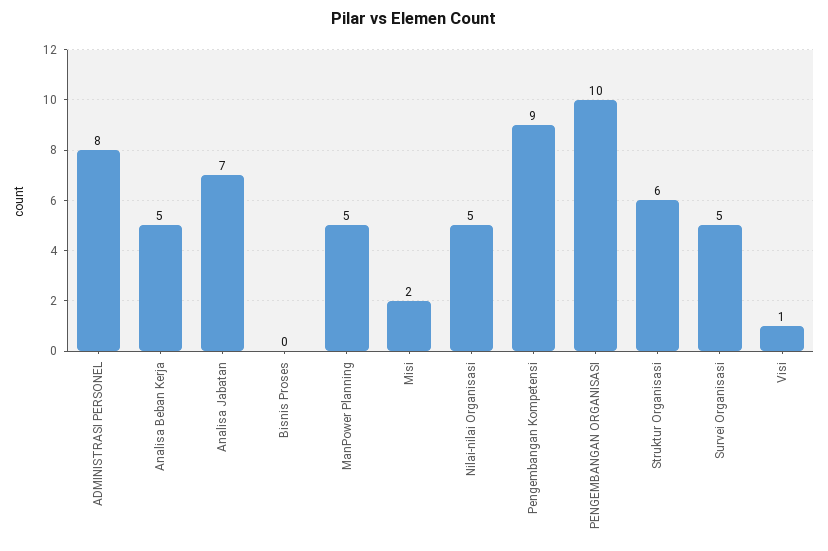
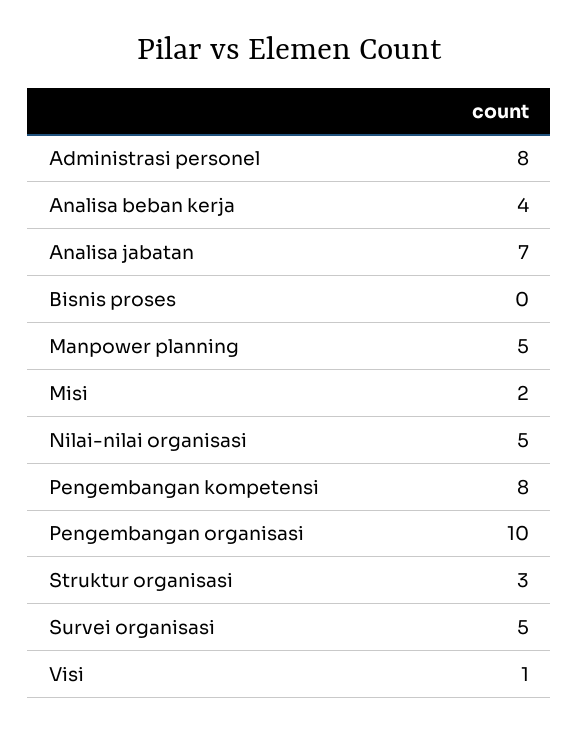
Analisa Beban Kerja: 5 -> 4
Pengembangan Kompetensi: 9 -> 8
Struktur Organisasi: 6 -> 3

